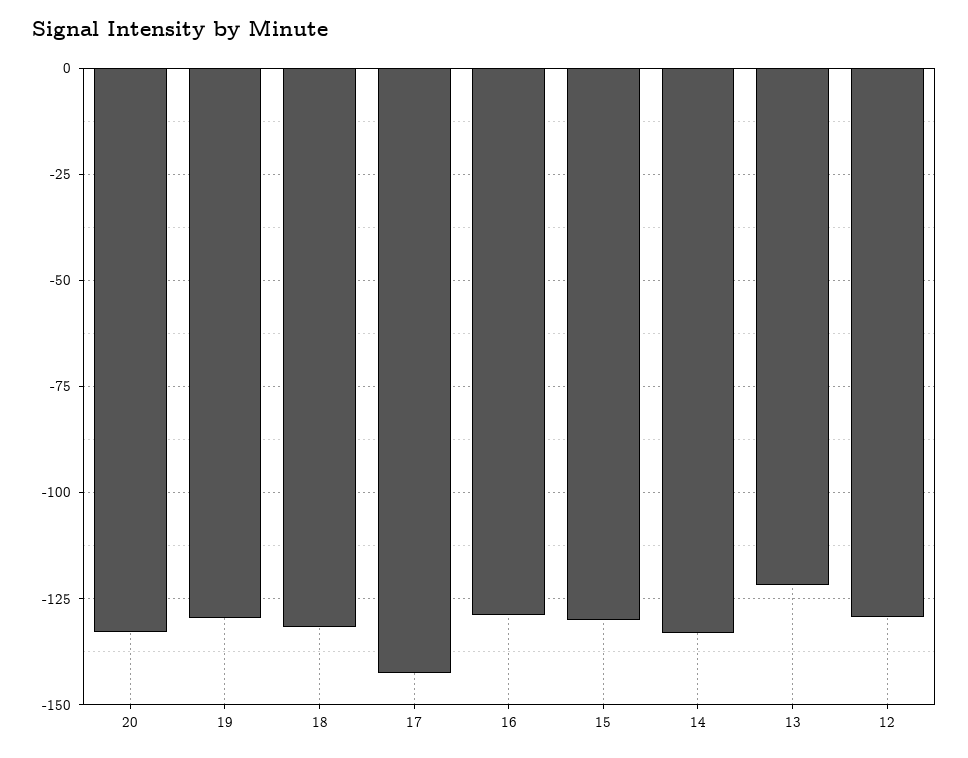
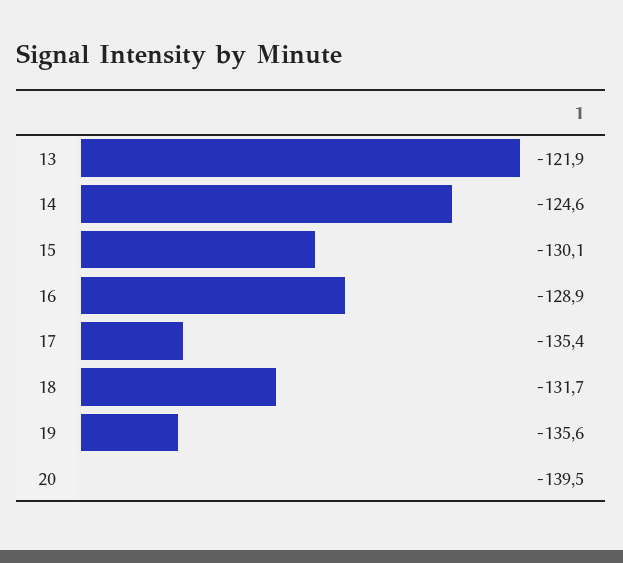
20: -132.5 -> -139.5
19: -130 -> -135.6
17: -142.5 -> -135.4
14: -132.5 -> -124.6
12: -130 -> none

